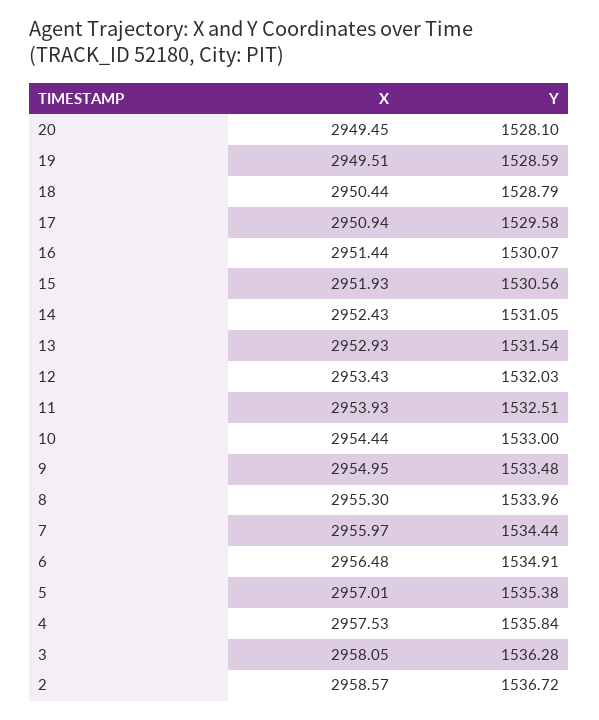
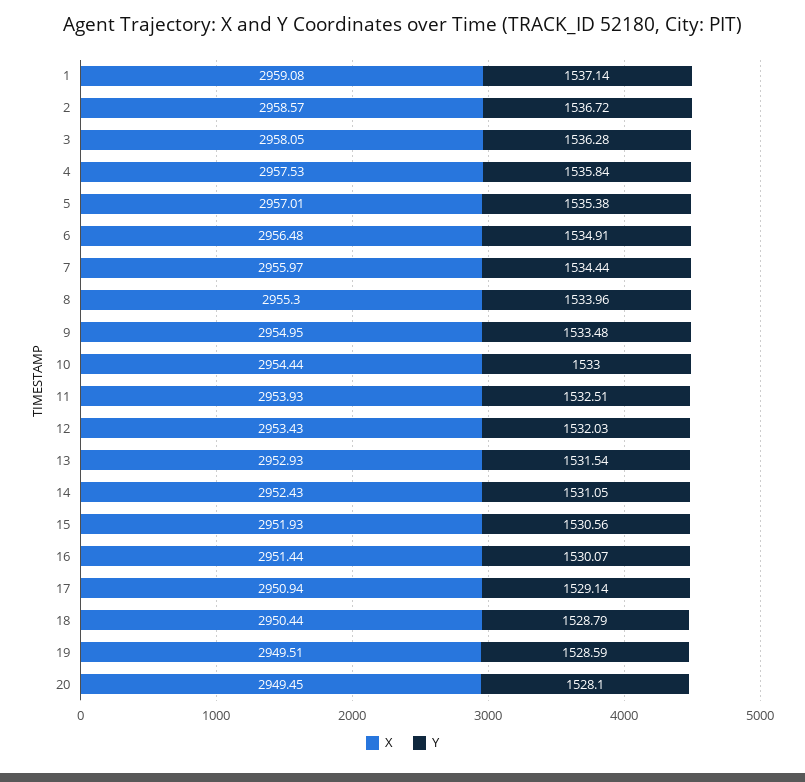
Y, 17: 1529.58 -> 1529.14
X, 1: none -> 2959.08
Y, 1: none -> 1537.14

